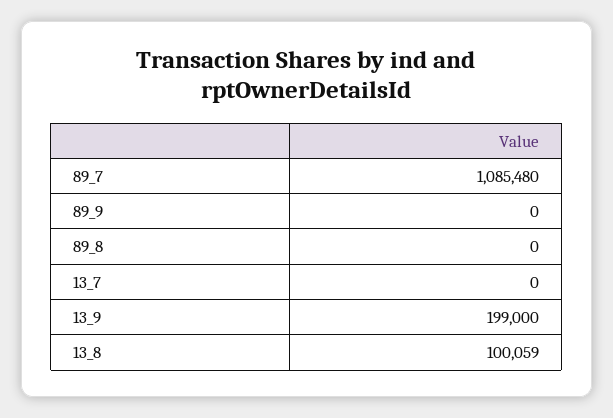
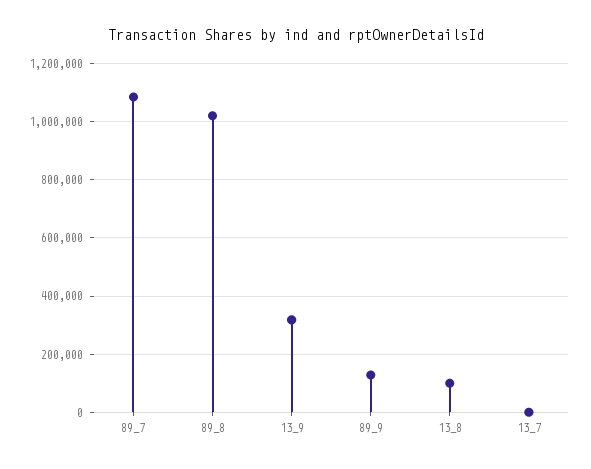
89_9: 0 -> 125000
89_8: 0 -> 1025000
13_9: 199000 -> 325000

